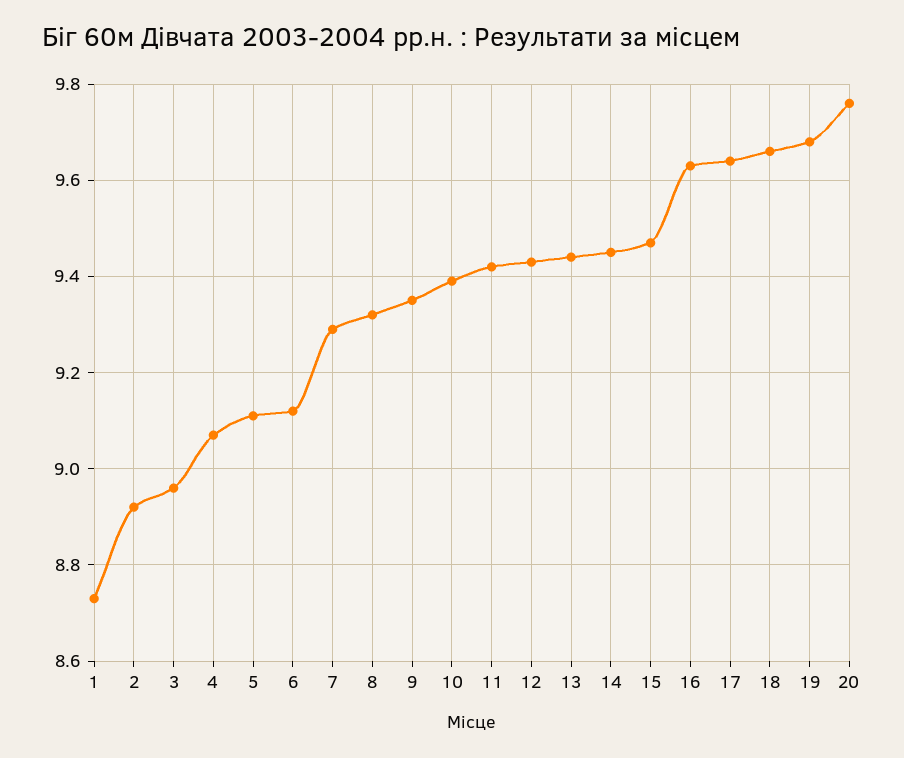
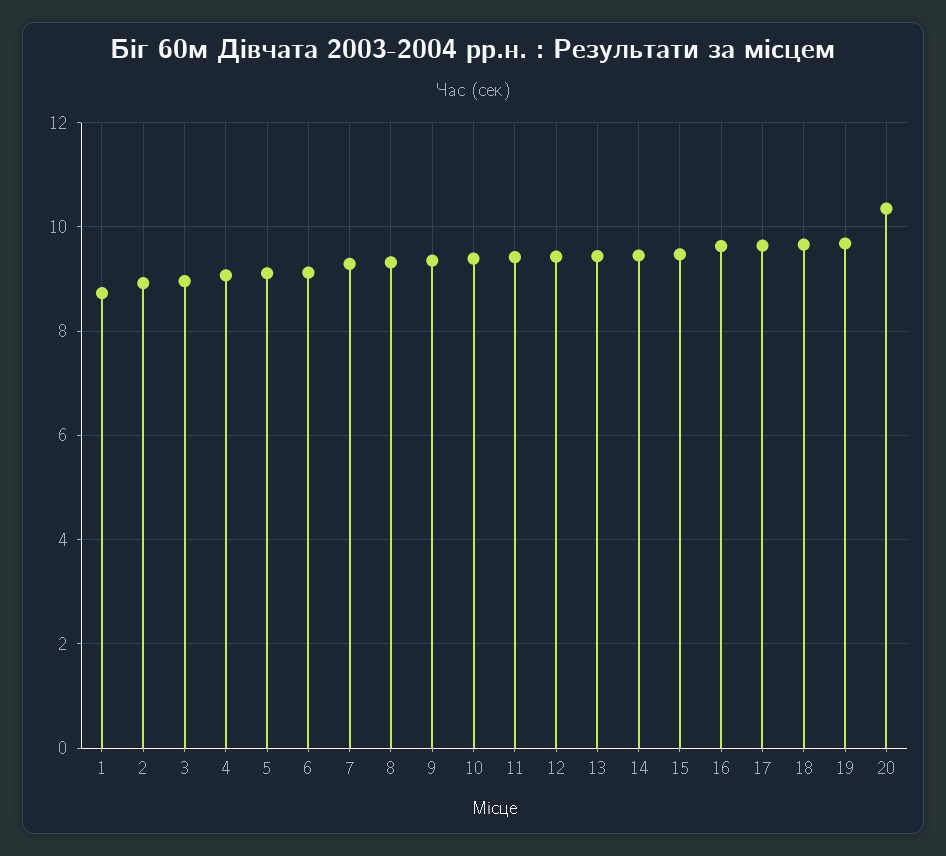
20: 9.75 -> 10.4

